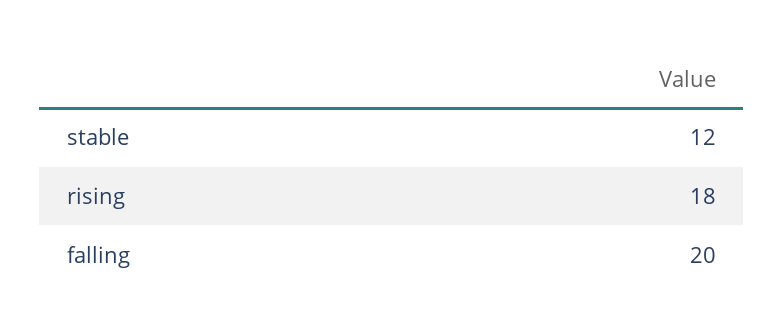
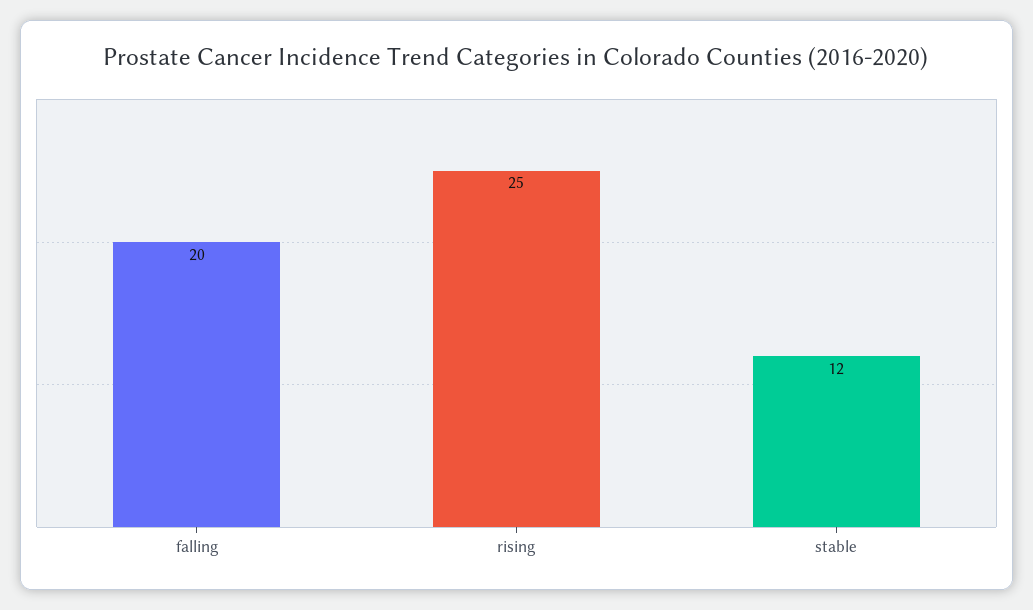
rising: 18 -> 25

